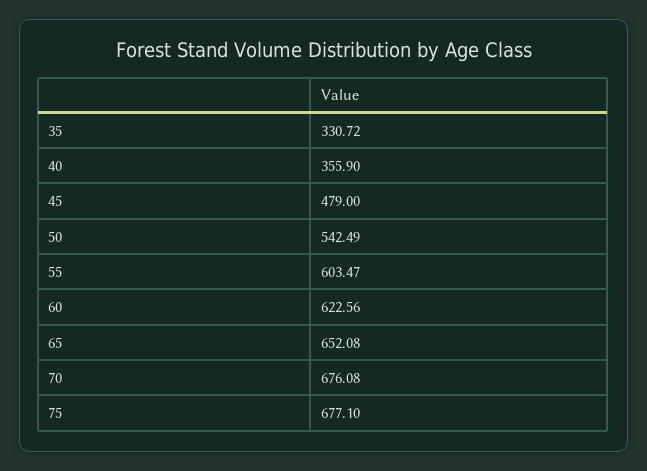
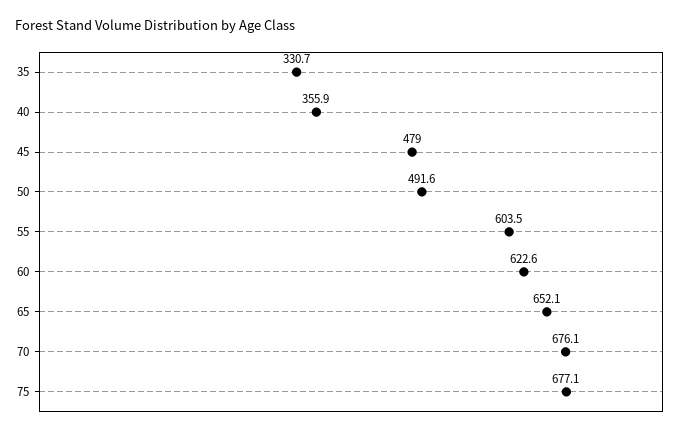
50: 542.49 -> 491.6

